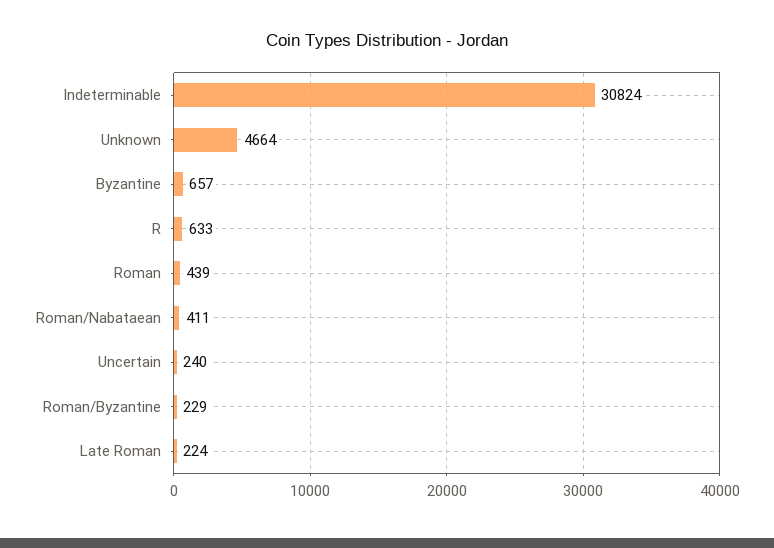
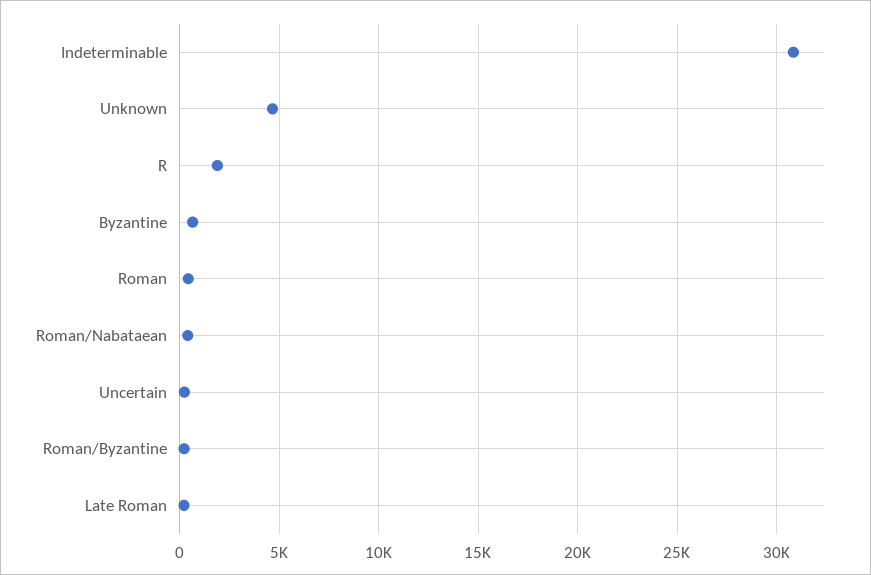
R: 633 -> 2000

